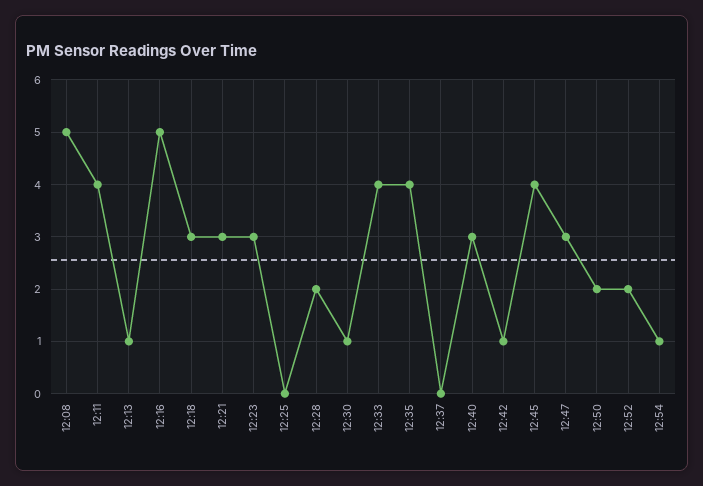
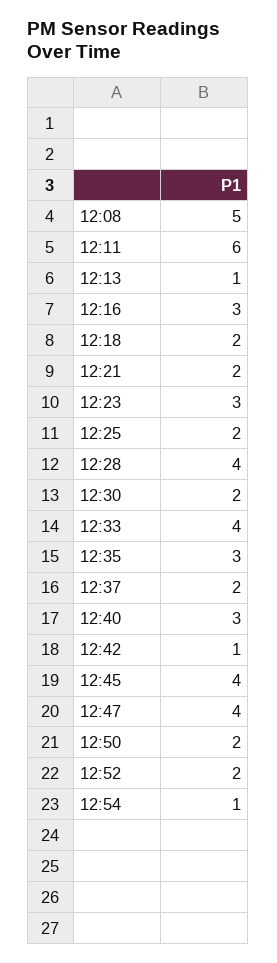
12:11: 4 -> 6
12:16: 5 -> 3
12:18: 3 -> 2
12:21: 3 -> 2
12:25: 0 -> 2
12:28: 2 -> 4
12:30: 1 -> 2
12:35: 4 -> 3
12:37: 0 -> 2
12:47: 3 -> 4

